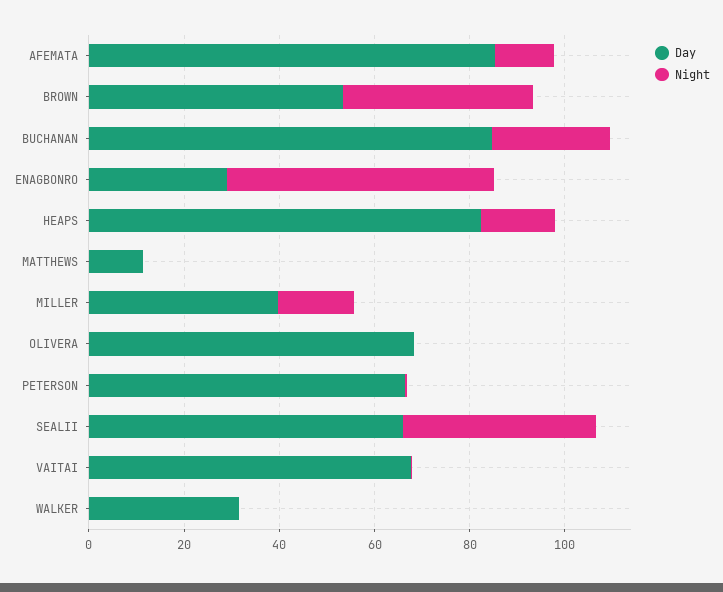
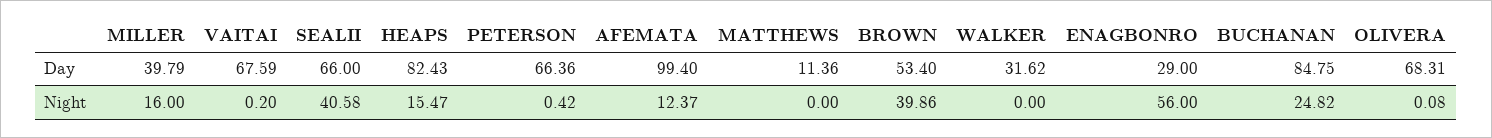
Day, AFEMATA: 85 -> 99.4

